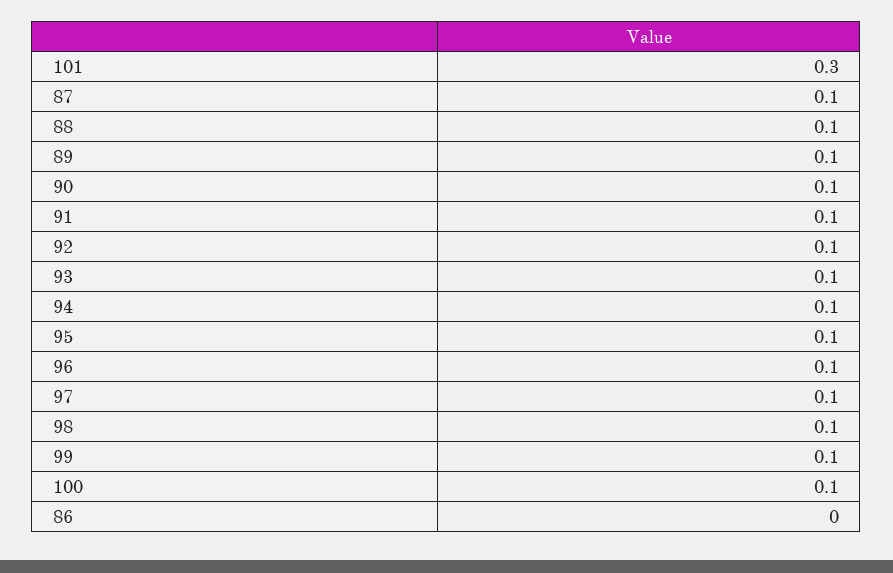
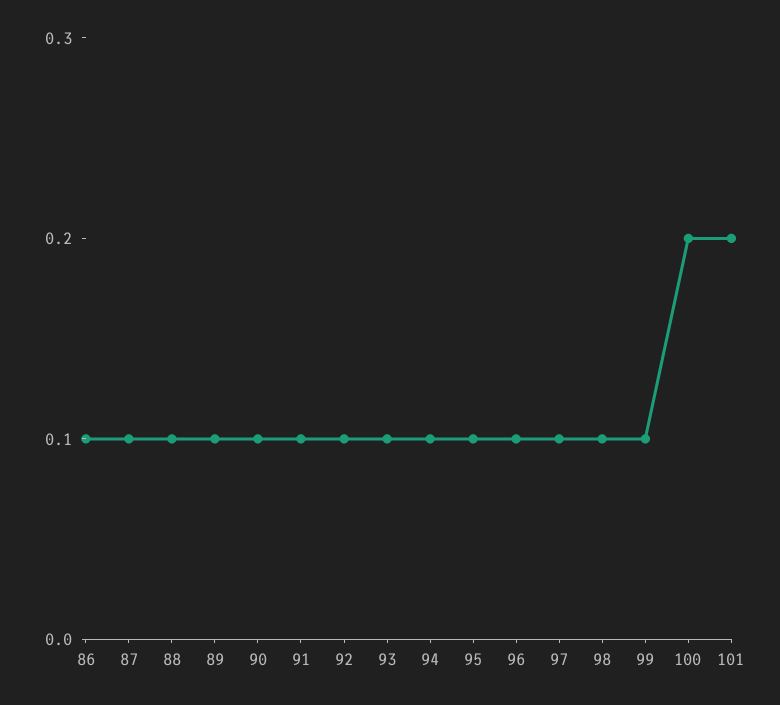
101: 0.3 -> 0.2
100: 0.1 -> 0.2
86: 0 -> 0.1

